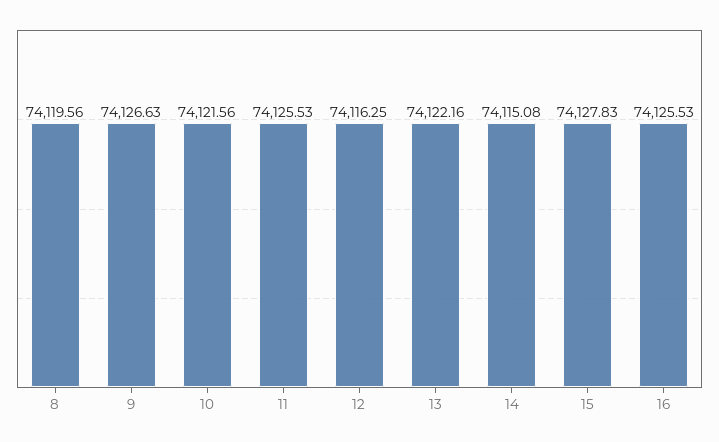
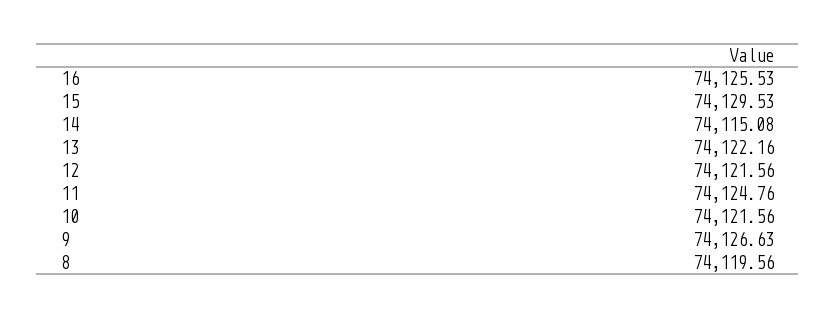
11: 74125.53 -> 74124.76
12: 74116.25 -> 74121.56
15: 74127.83 -> 74129.53

